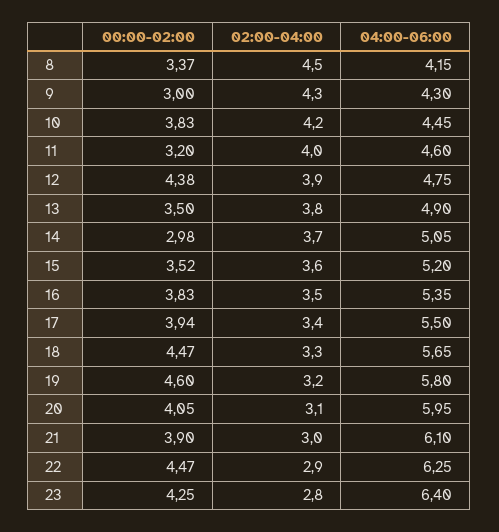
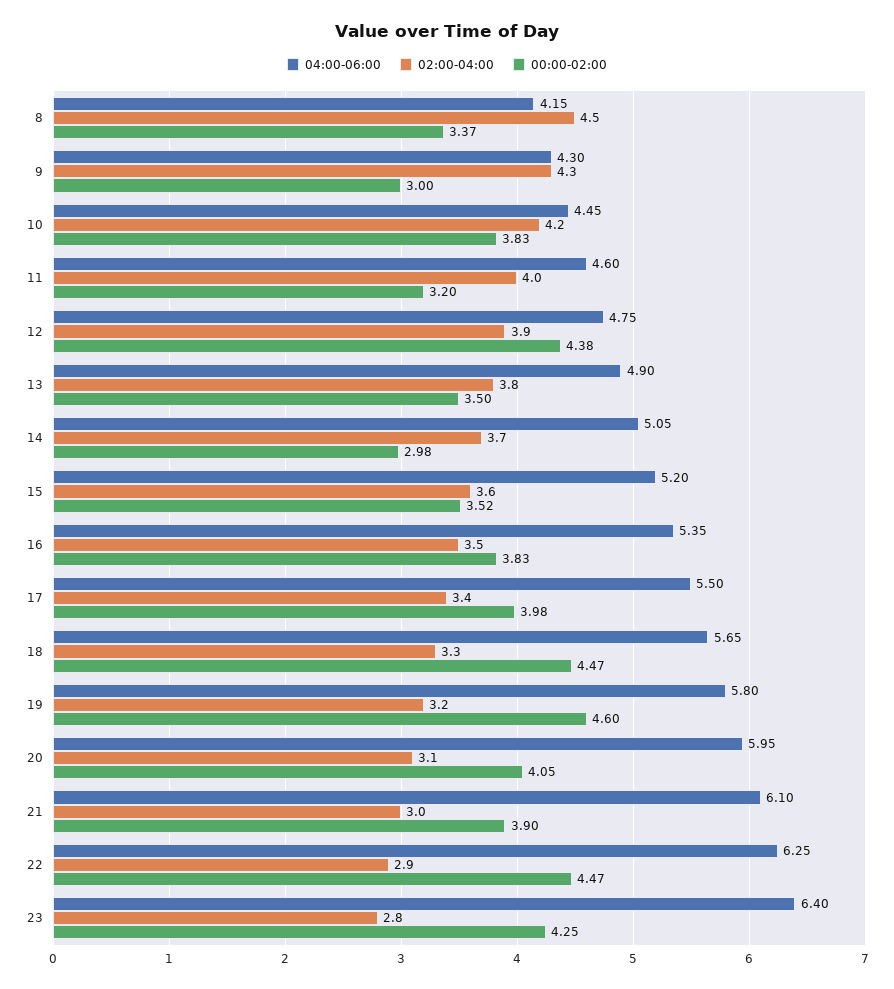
00:00-02:00, 17: 3.94 -> 3.98

